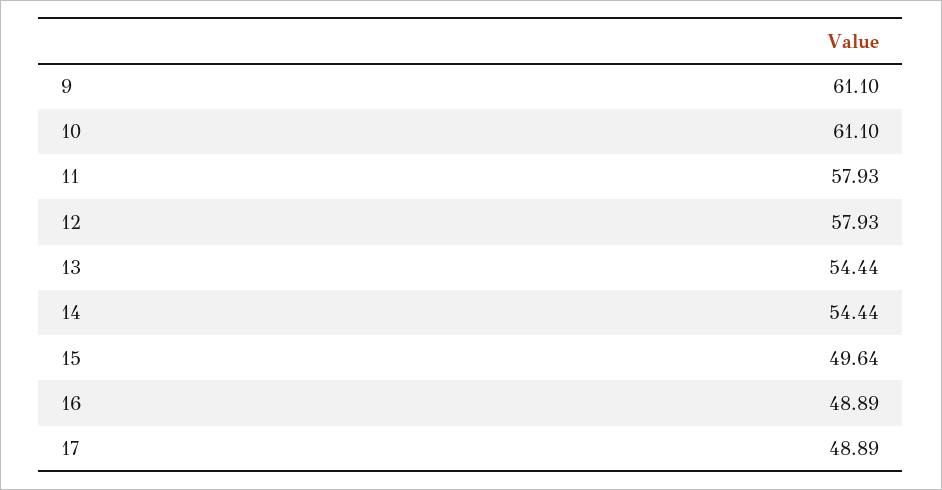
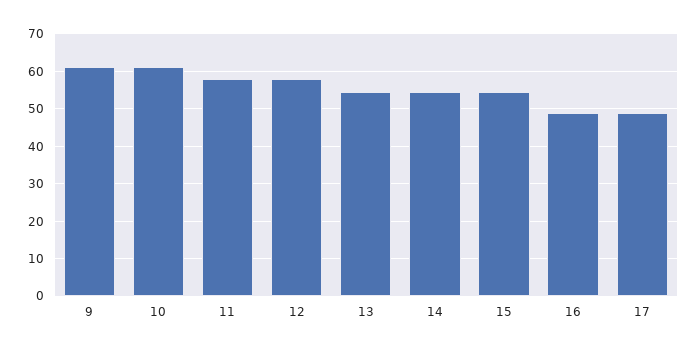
15: 49.64 -> 54

